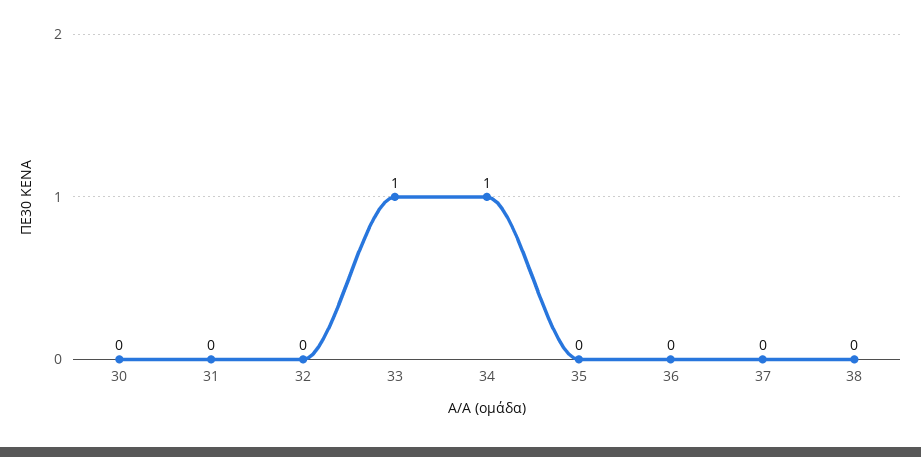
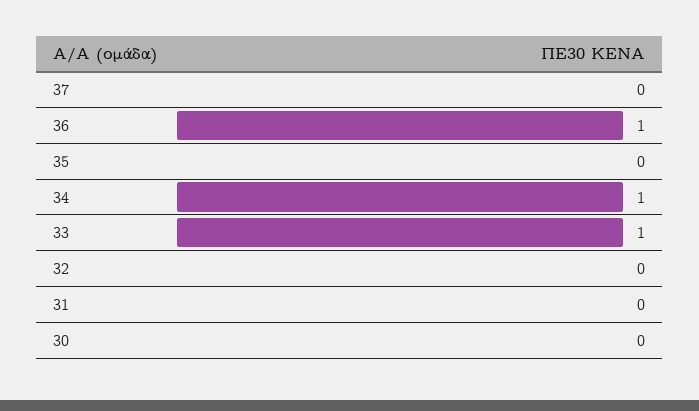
36: 0 -> 1
38: 0 -> none

